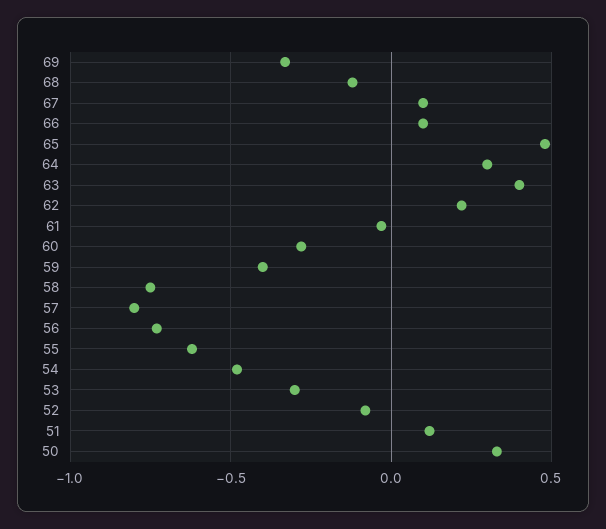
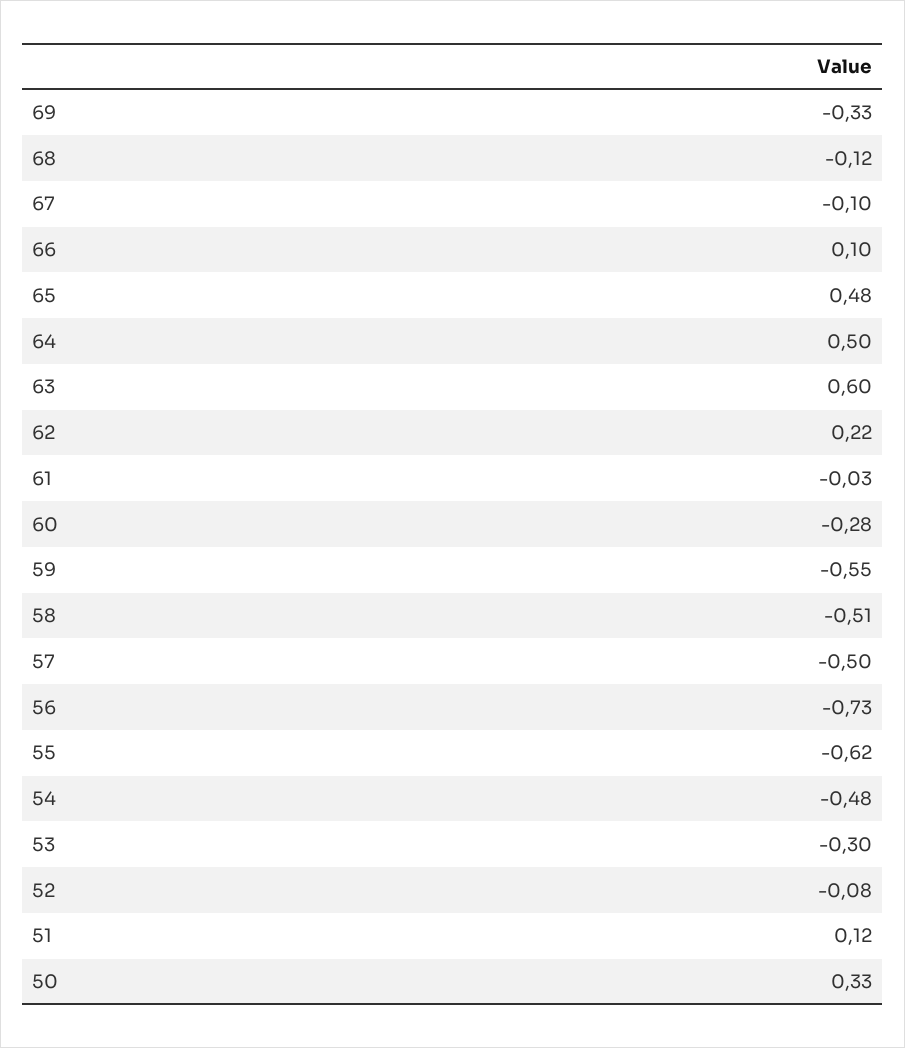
67: 0.1 -> -0.1
64: 0.3 -> 0.5
63: 0.4 -> 0.6
59: -0.4 -> -0.55
58: -0.75 -> -0.51
57: -0.8 -> -0.5

